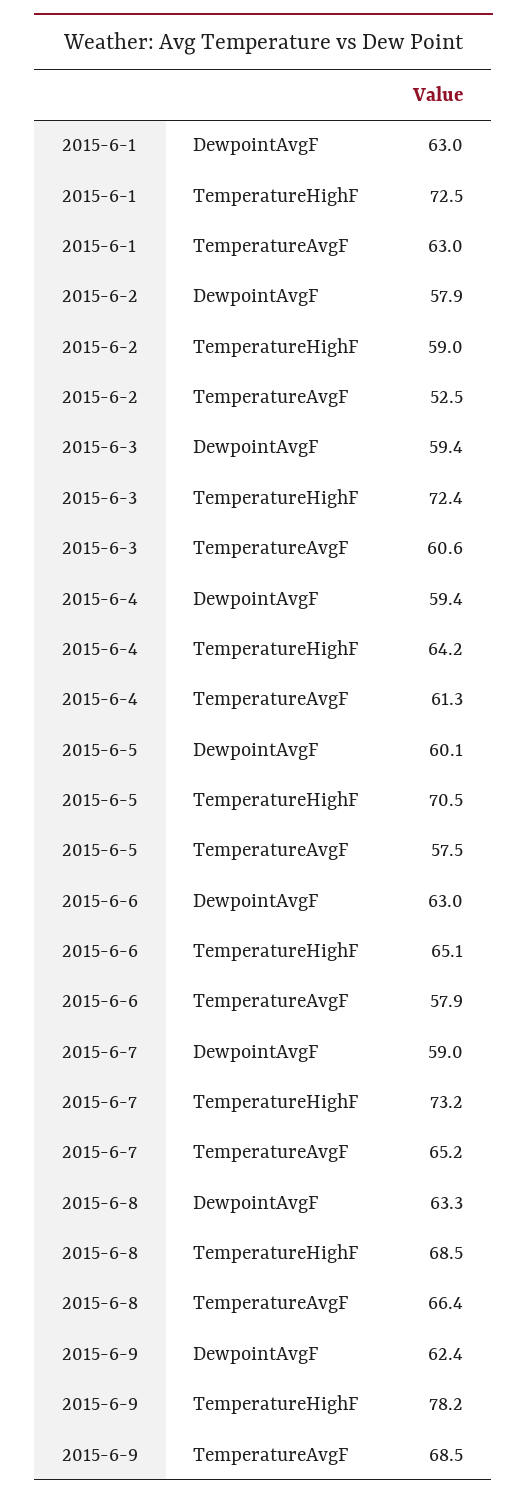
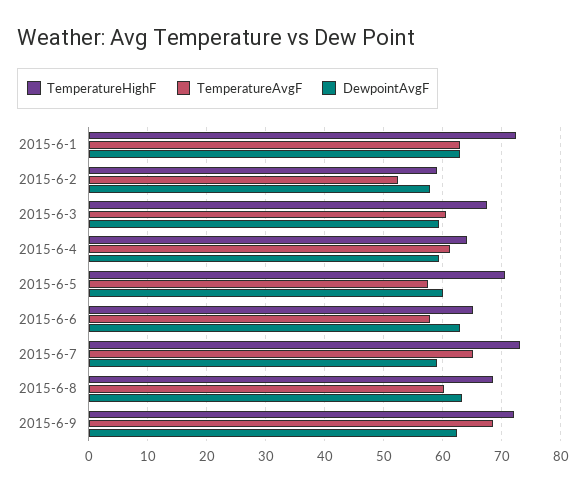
TemperatureHighF, 2015-6-3: 72.4 -> 68
TemperatureAvgF, 2015-6-8: 66.4 -> 60
TemperatureHighF, 2015-6-9: 78.2 -> 72

